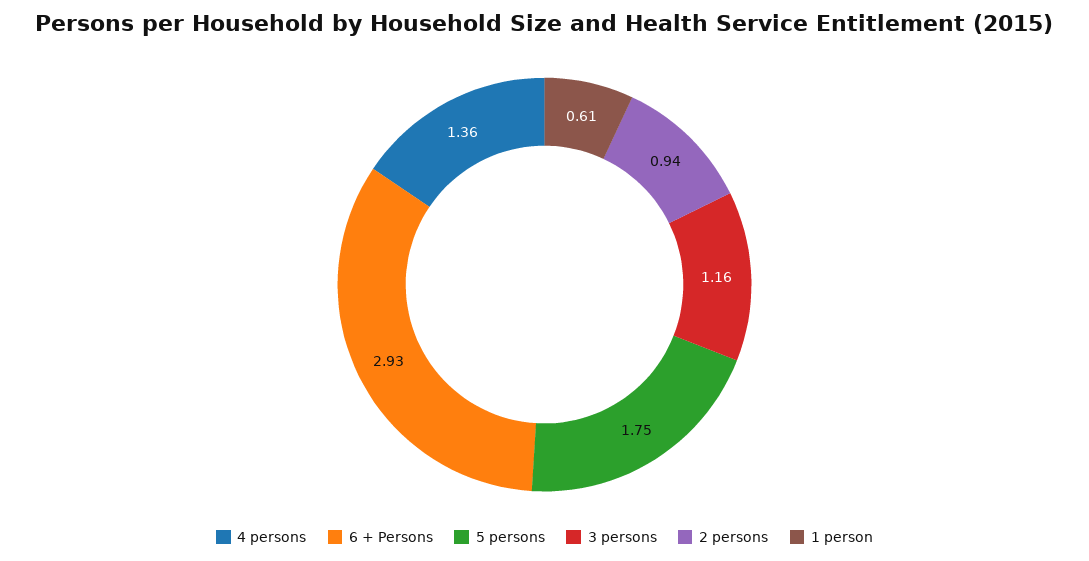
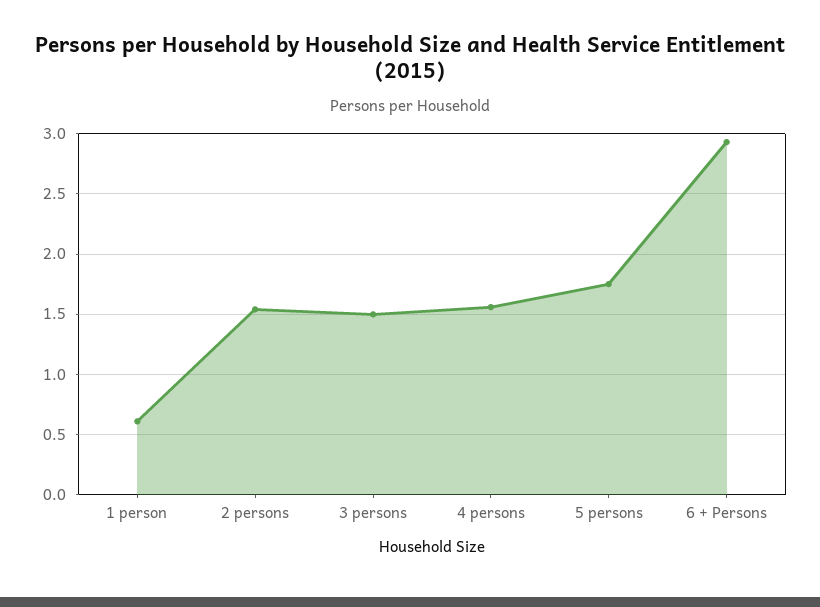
4 persons: 1.36 -> 1.55
3 persons: 1.16 -> 1.5
2 persons: 0.94 -> 1.55

